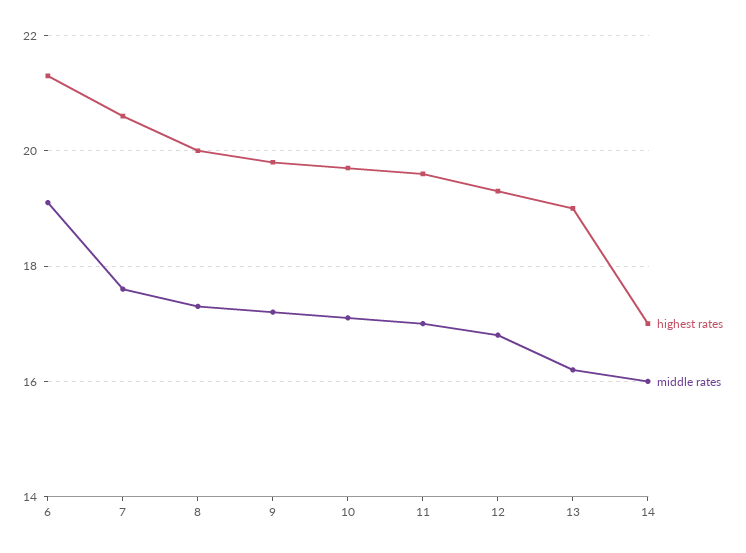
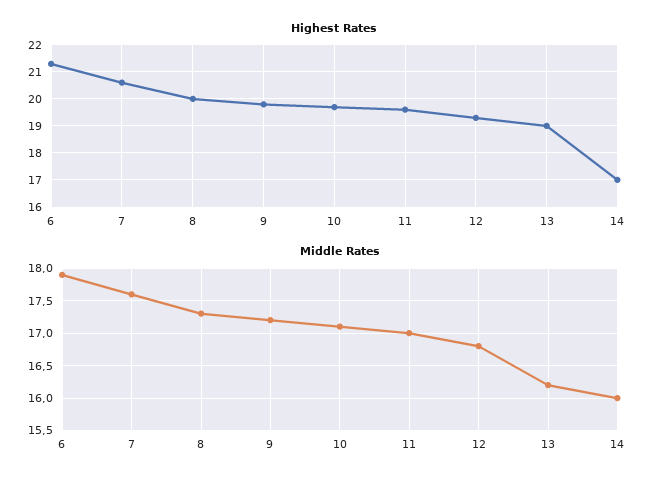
middle rates, 6: 19 -> 17.9

